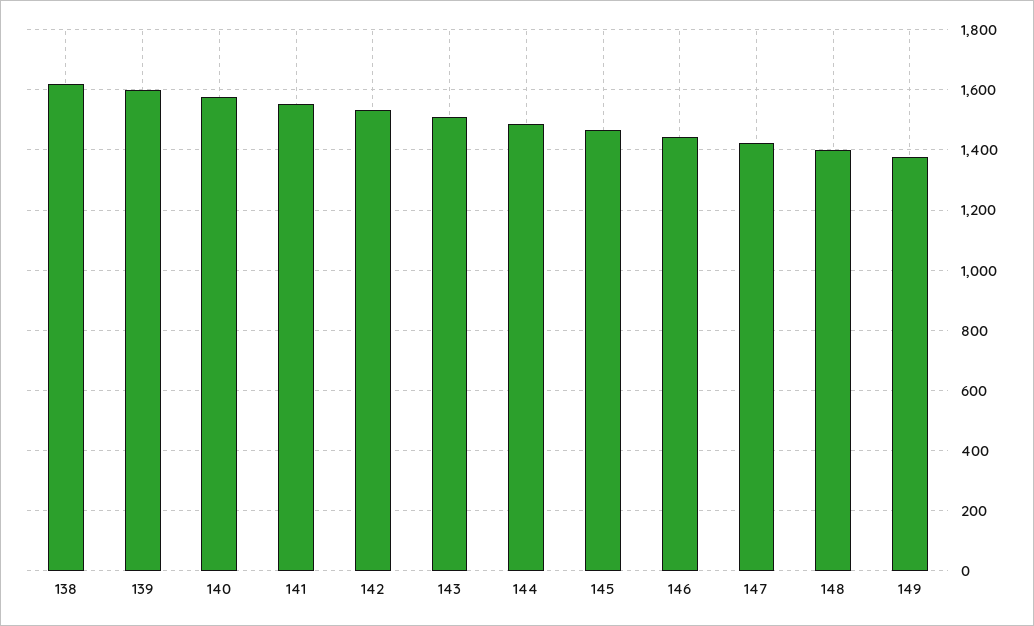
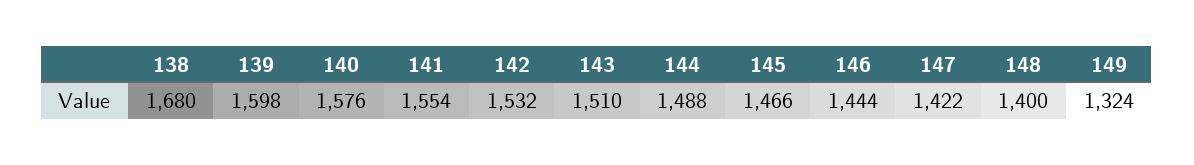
138: 1620 -> 1680
149: 1380 -> 1324

